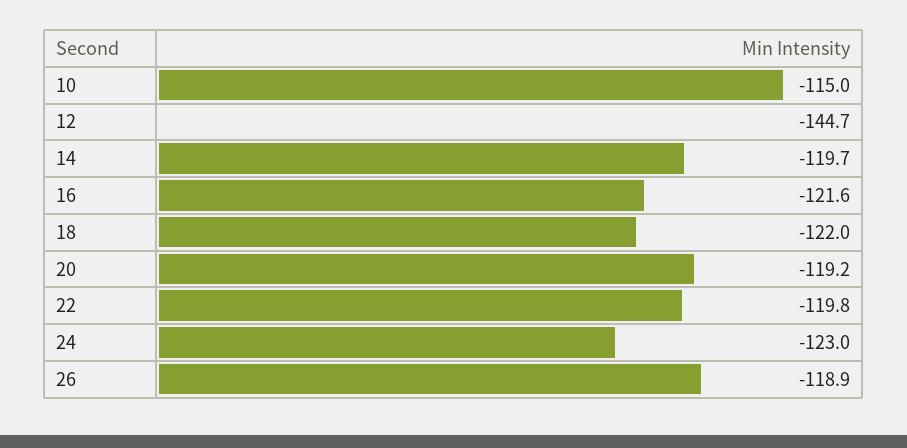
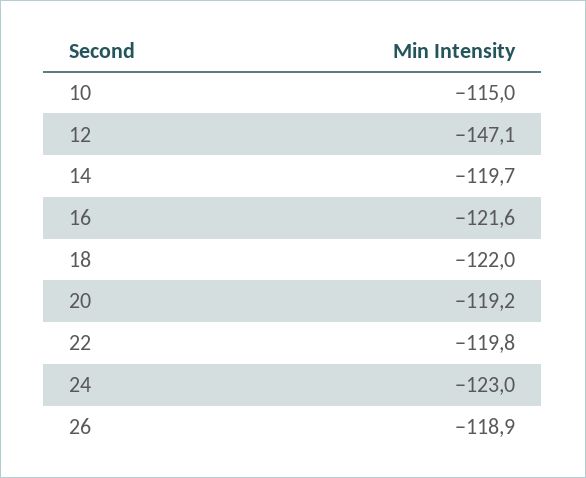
12: -144.7 -> -147.1

